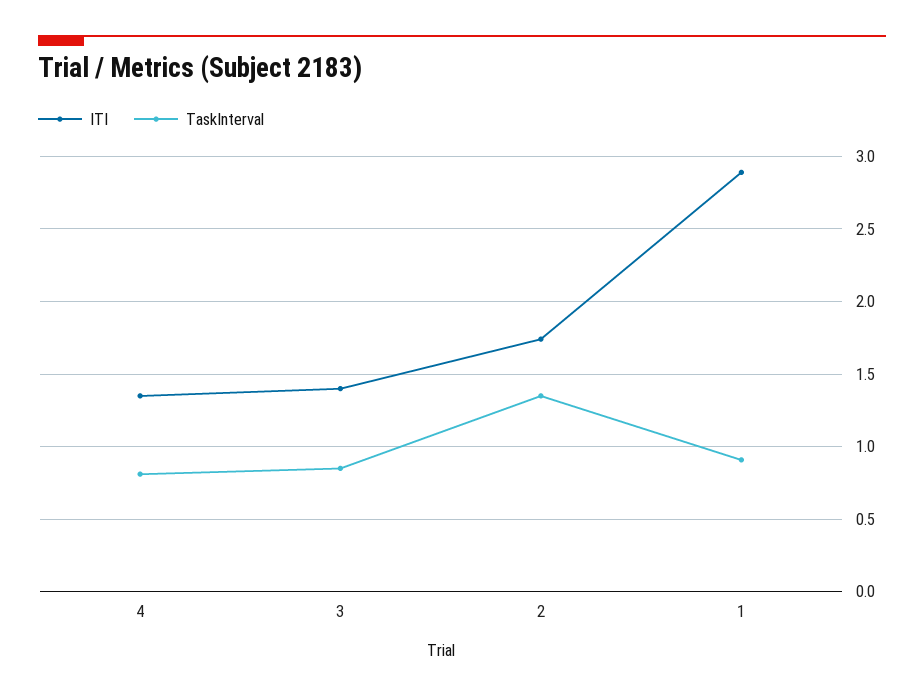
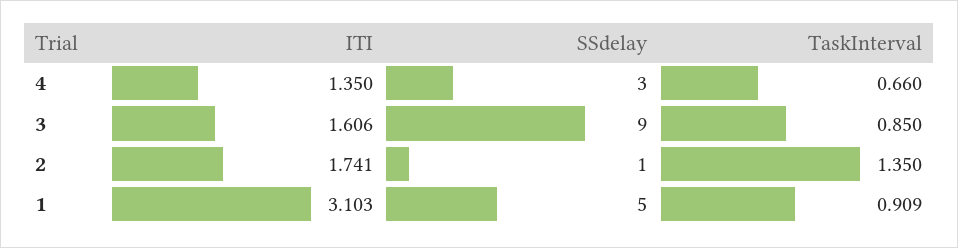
TaskInterval, 4: 0.8 -> 0.66
ITI, 3: 1.4 -> 1.606
ITI, 1: 2.9 -> 3.103
SSdelay, 4: none -> 3
SSdelay, 3: none -> 9
SSdelay, 2: none -> 1
SSdelay, 1: none -> 5

